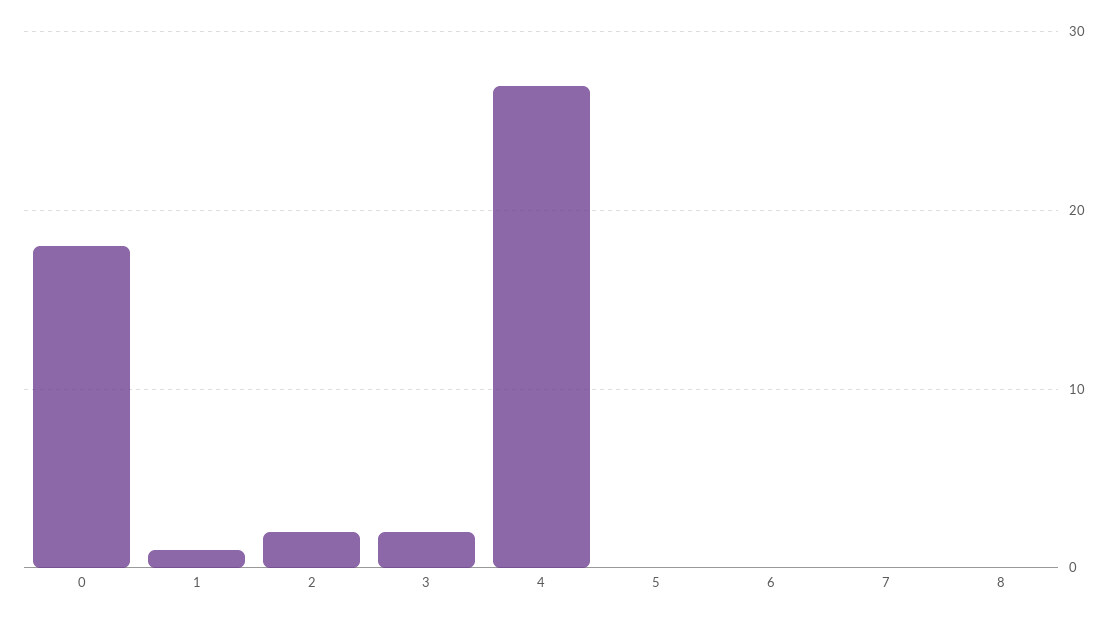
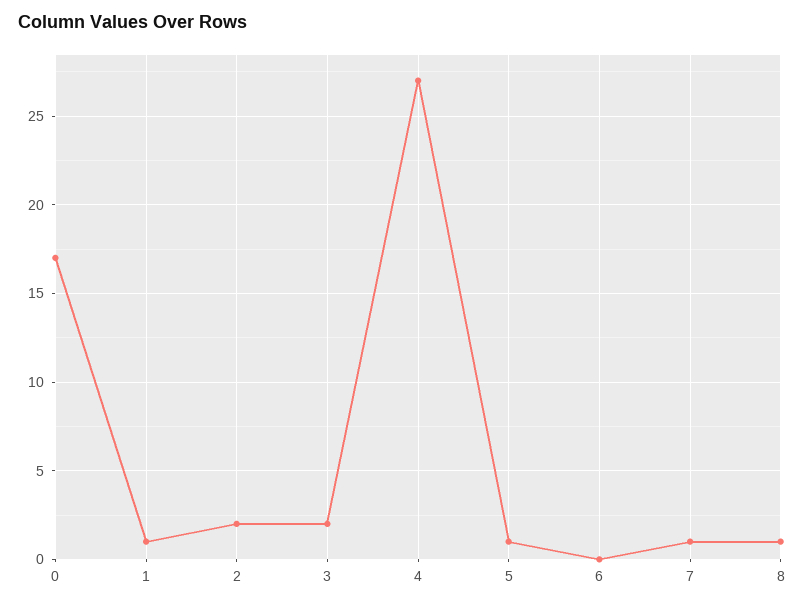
0: 18 -> 17
5: 0 -> 1
7: 0 -> 1
8: 0 -> 1

